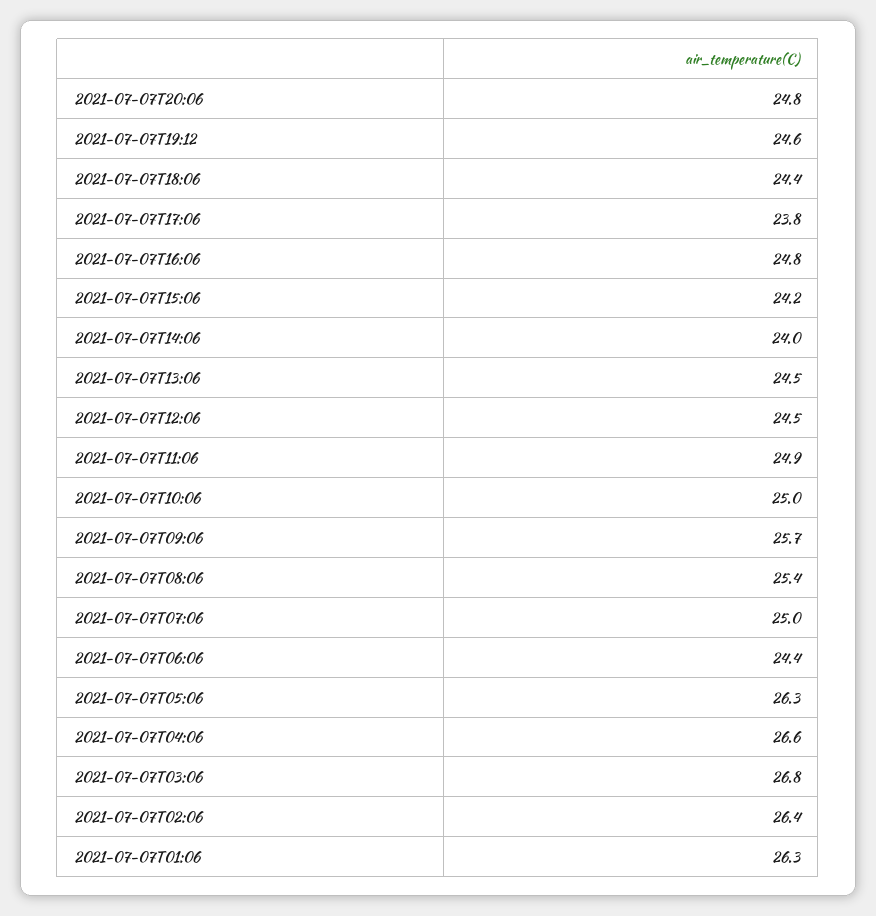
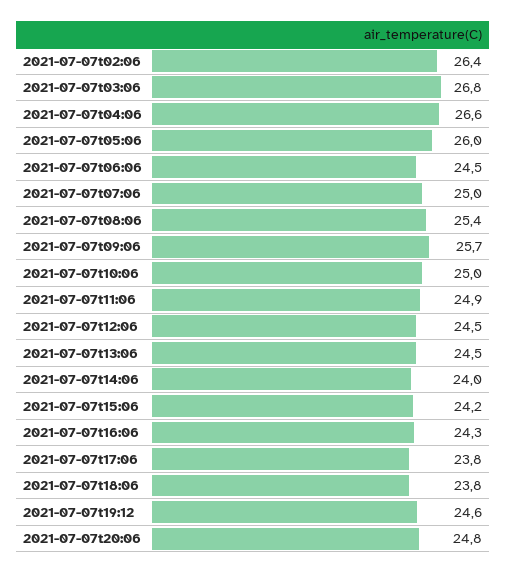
2021-07-07T18:06: 24.4 -> 23.8
2021-07-07T16:06: 24.8 -> 24.3
2021-07-07T06:06: 24.4 -> 24.5
2021-07-07T05:06: 26.3 -> 26
2021-07-07T01:06: 26.3 -> none

